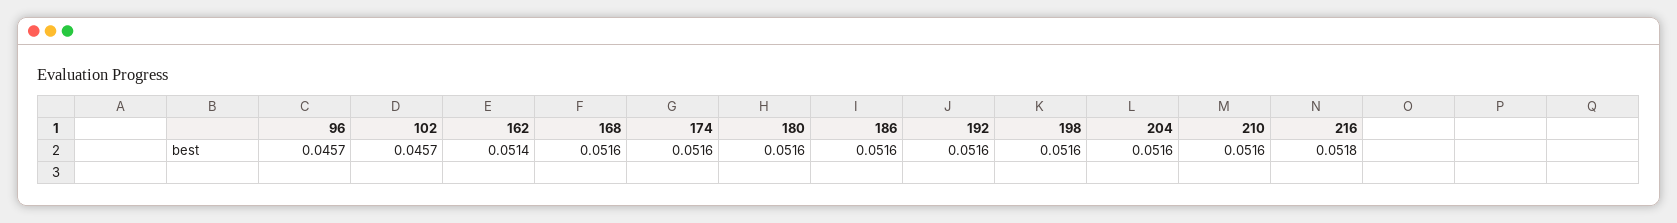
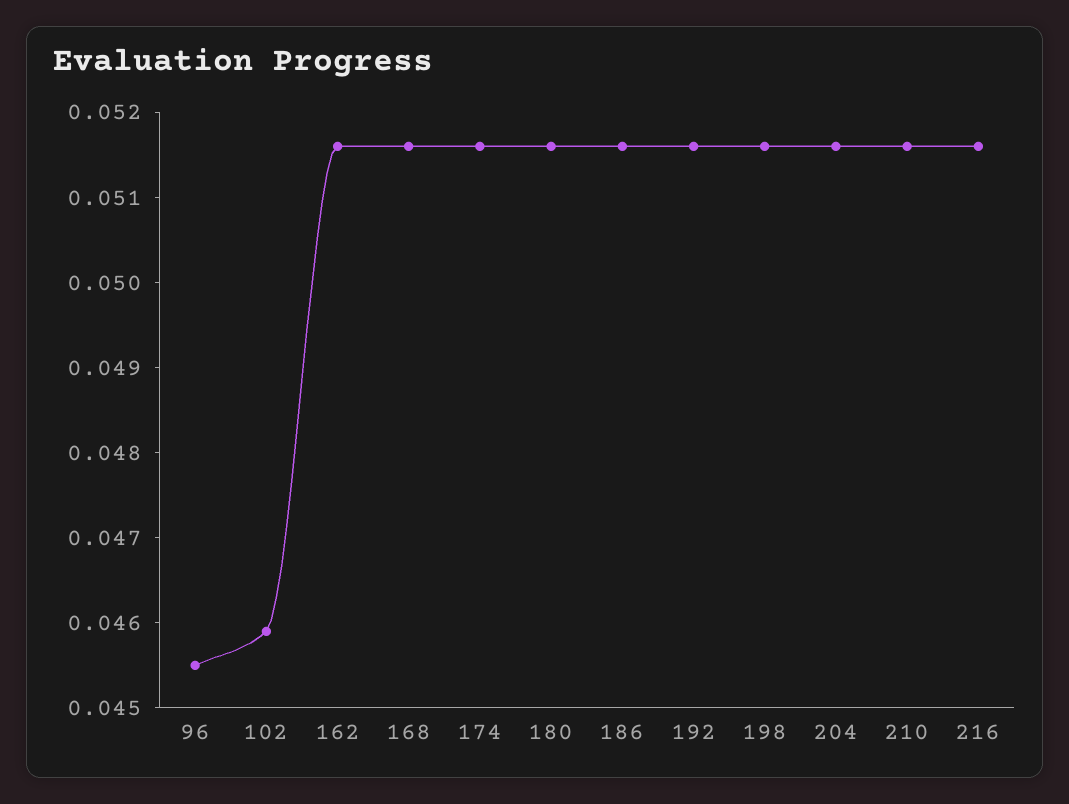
96: 0.0457 -> 0.0455
102: 0.0457 -> 0.0459
162: 0.0514 -> 0.0516
216: 0.0518 -> 0.0516

